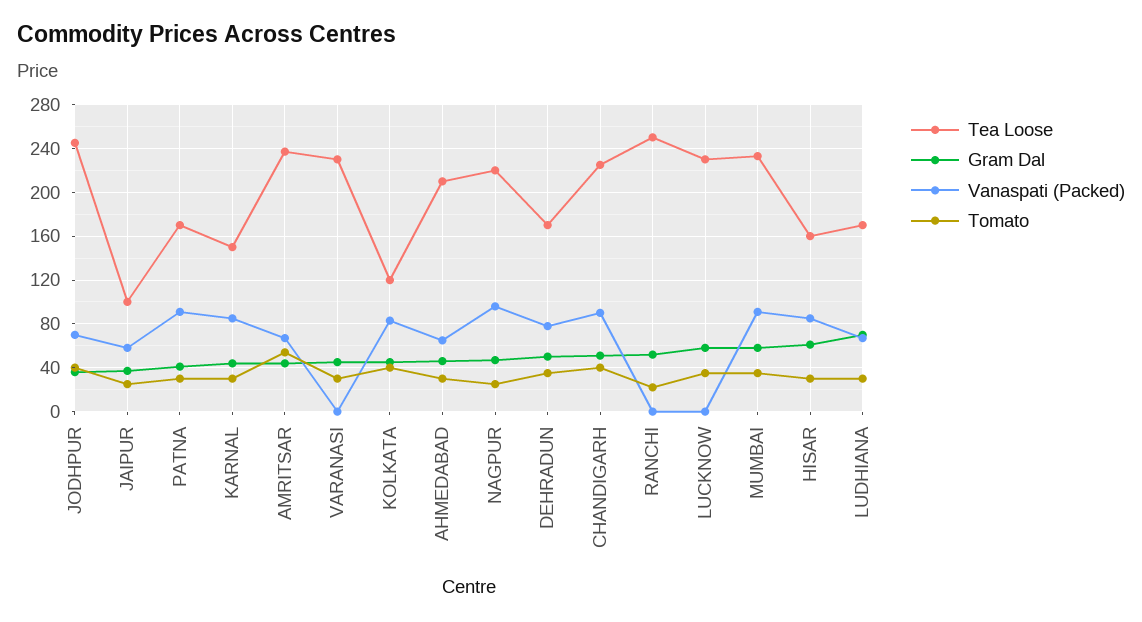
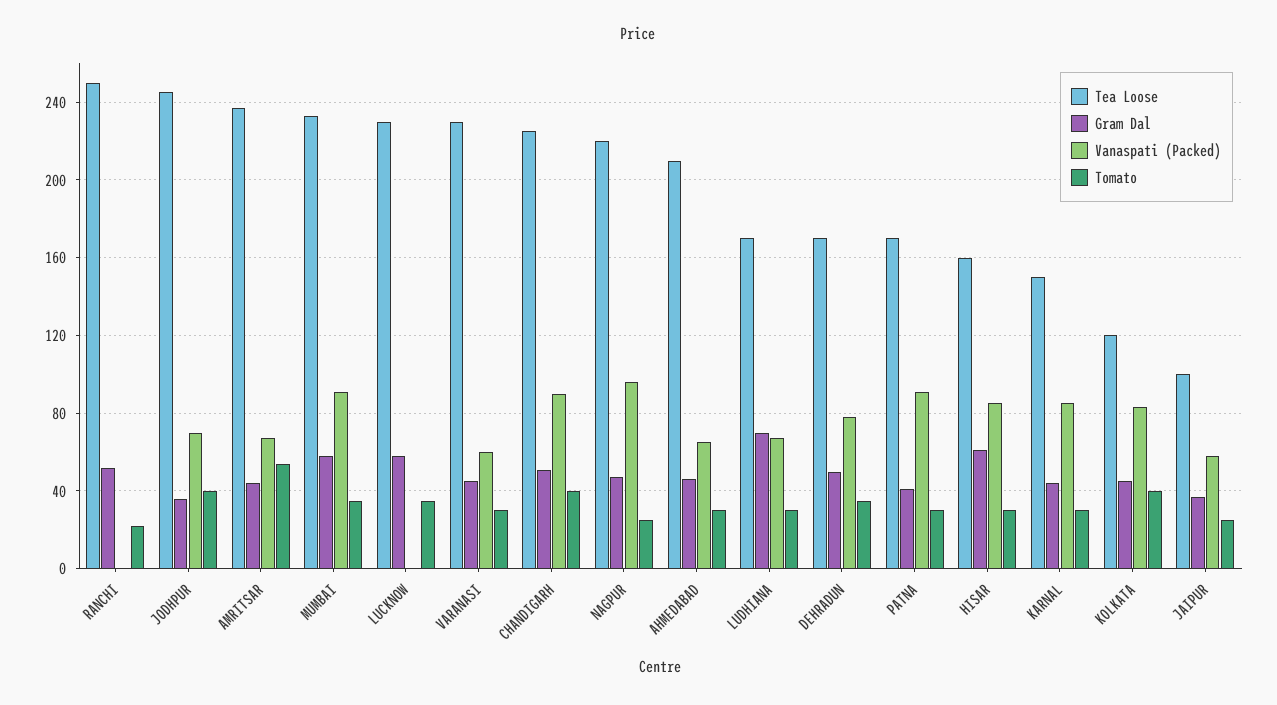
Vanaspati (Packed), VARANASI: 0 -> 60

